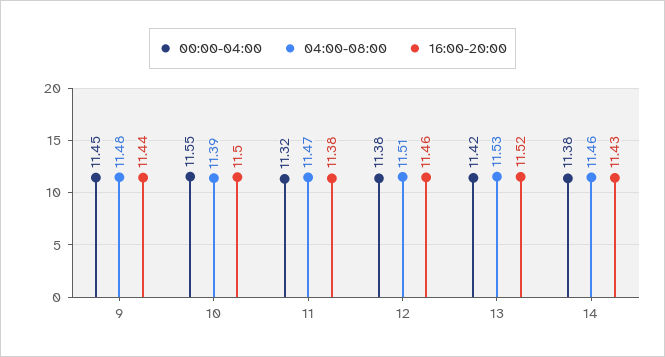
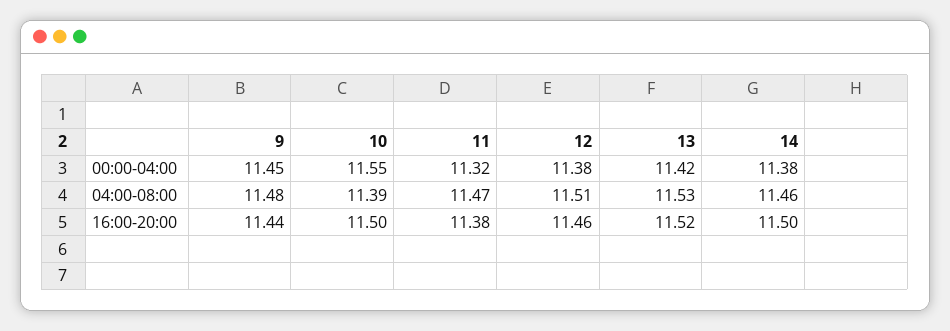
16:00-20:00, 14: 11.43 -> 11.5

